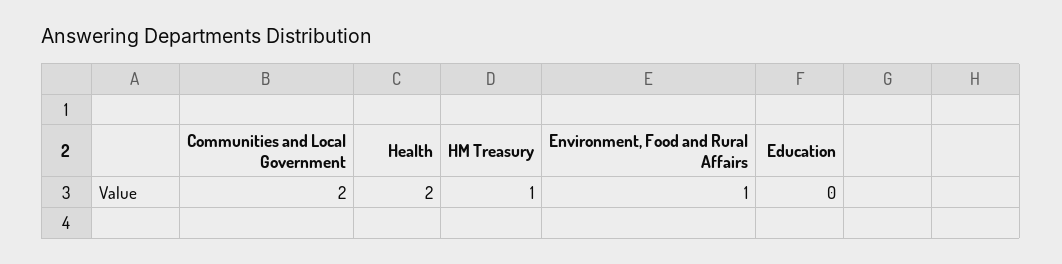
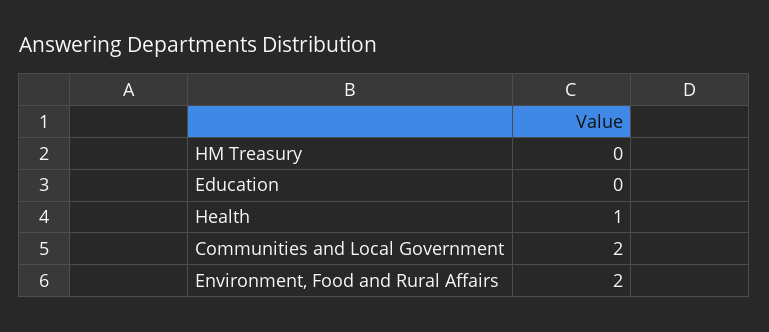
Health: 2 -> 1
HM Treasury: 1 -> 0
Environment, Food and Rural Affairs: 1 -> 2

